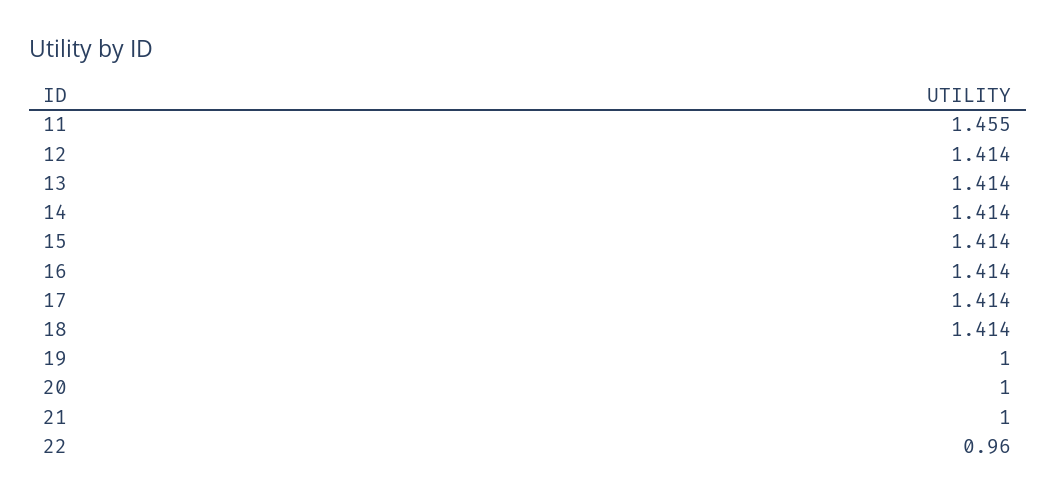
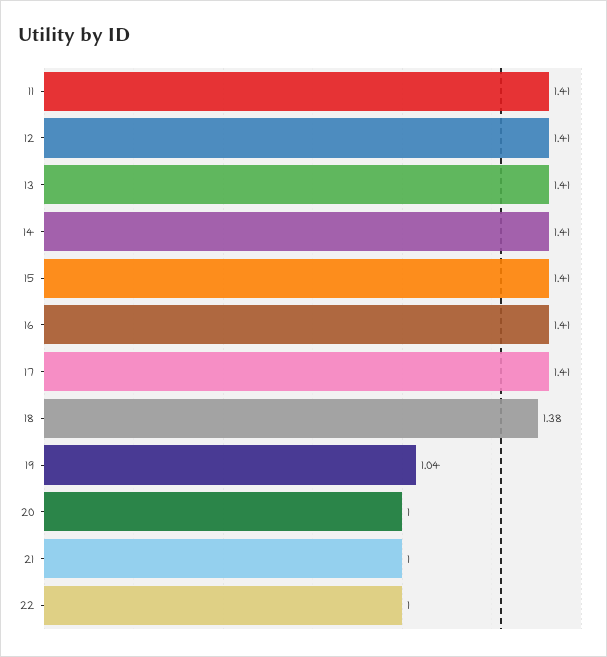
11: 1.455 -> 1.41
18: 1.414 -> 1.38
19: 1 -> 1.04
22: 0.96 -> 1

